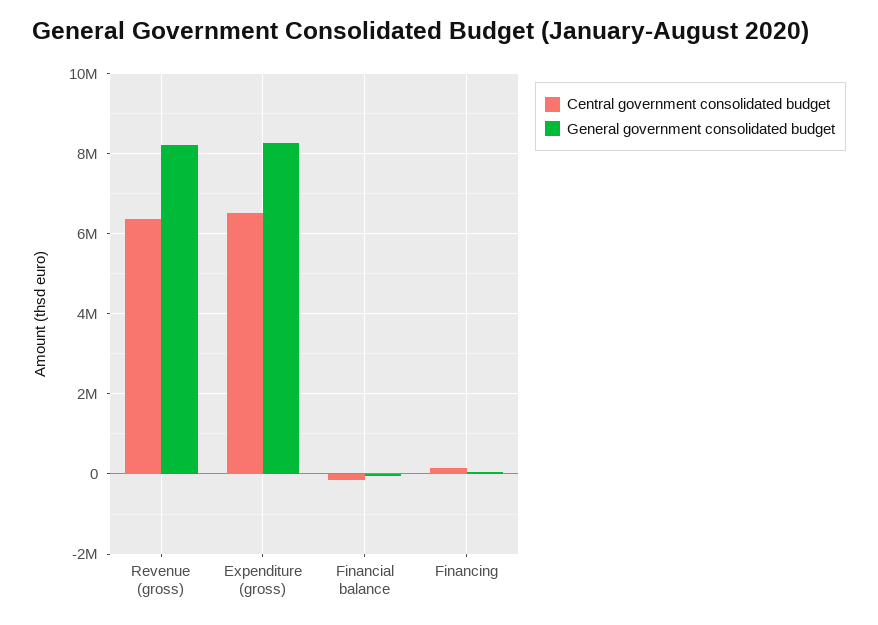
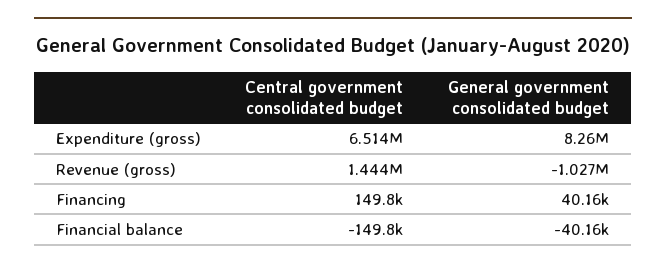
Central government consolidated budget, Revenue (gross): 6400000 -> 1444000
General government consolidated budget, Revenue (gross): 8200000 -> -1027000

